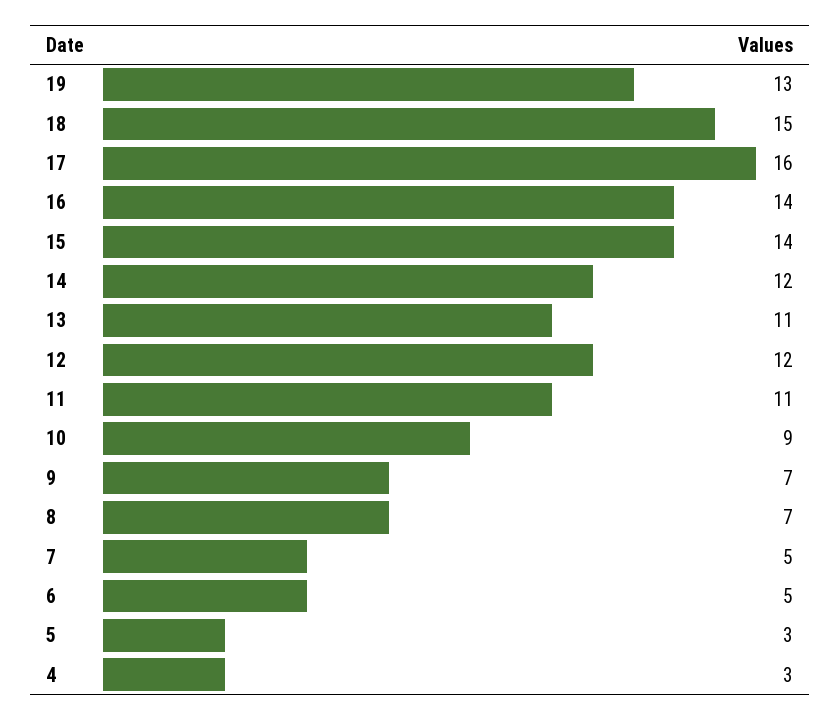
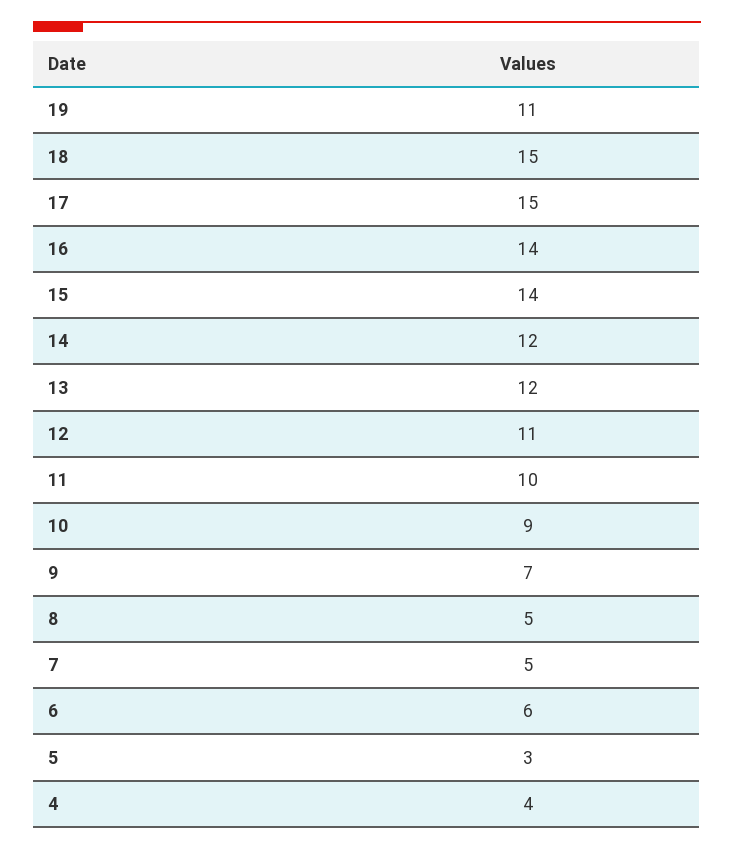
19: 13 -> 11
17: 16 -> 15
13: 11 -> 12
12: 12 -> 11
11: 11 -> 10
8: 7 -> 5
6: 5 -> 6
4: 3 -> 4

